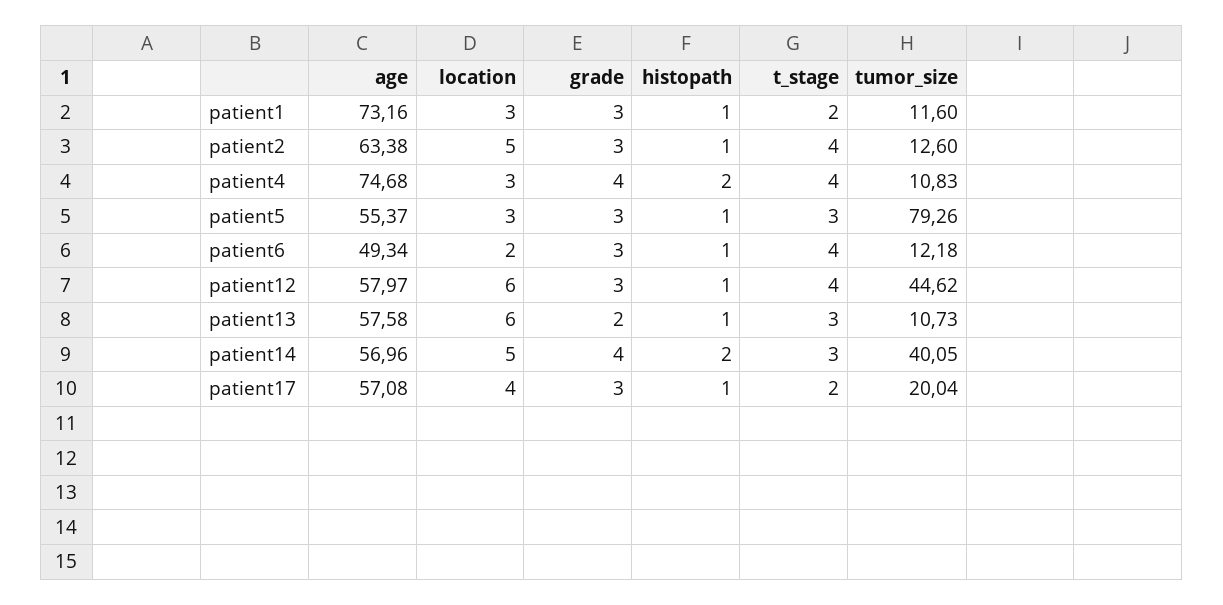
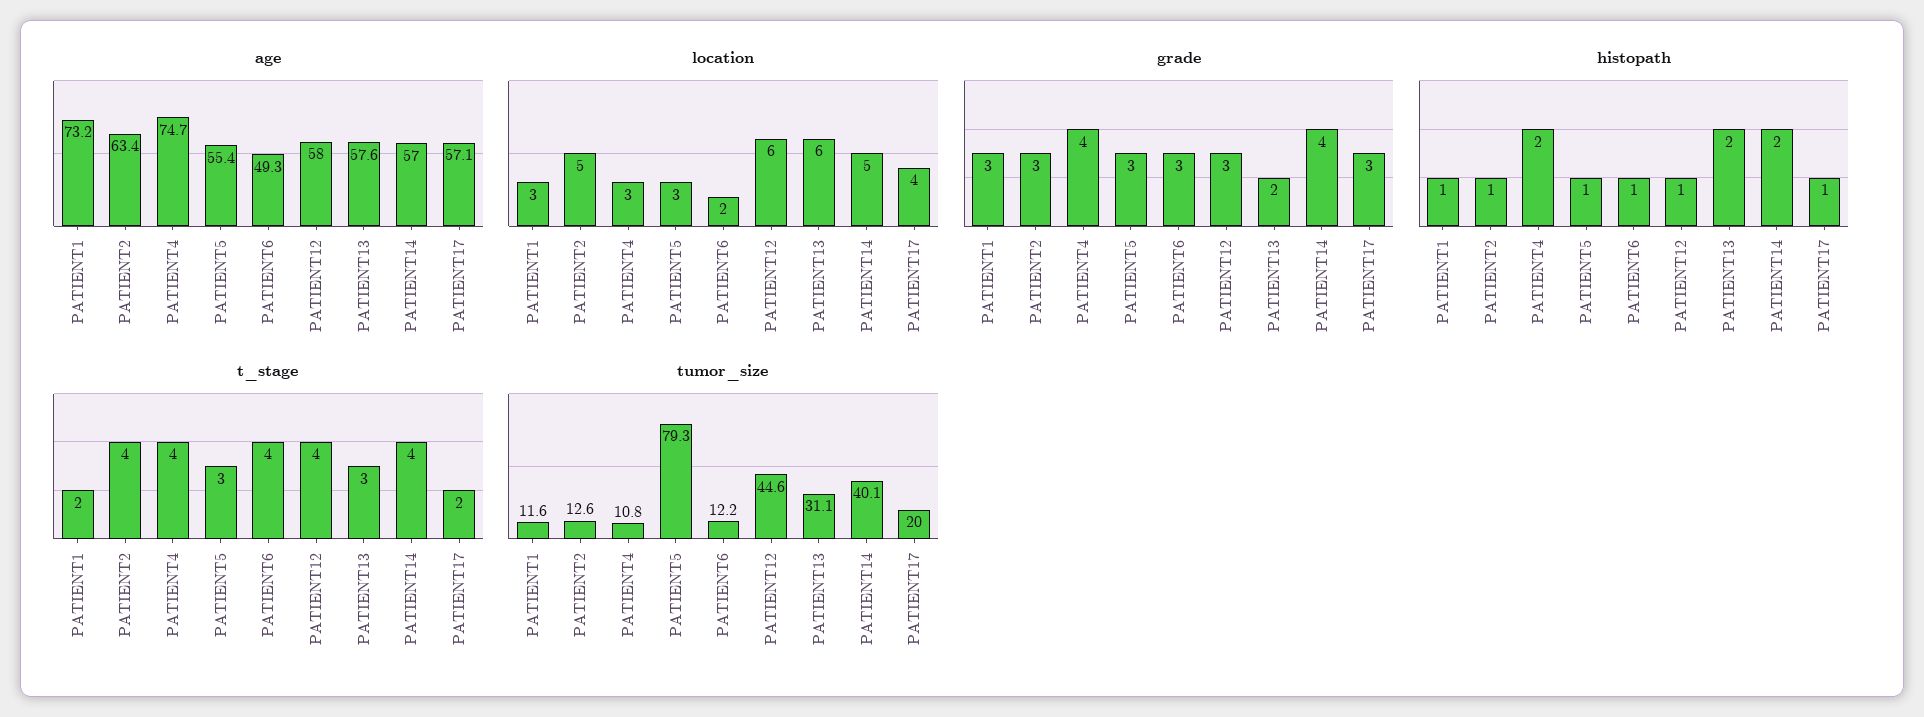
histopath, patient13: 1 -> 2
tumor_size, patient13: 10.73 -> 31.1
t_stage, patient14: 3 -> 4

